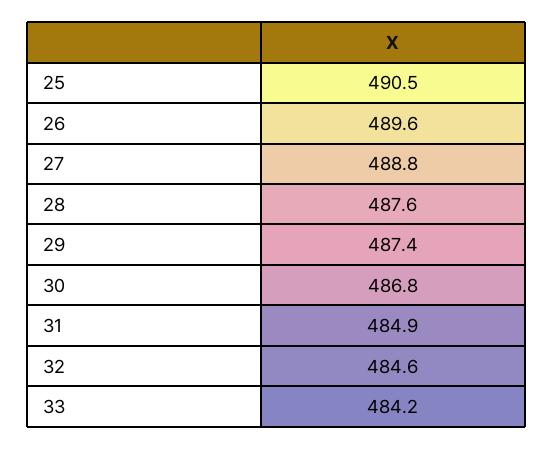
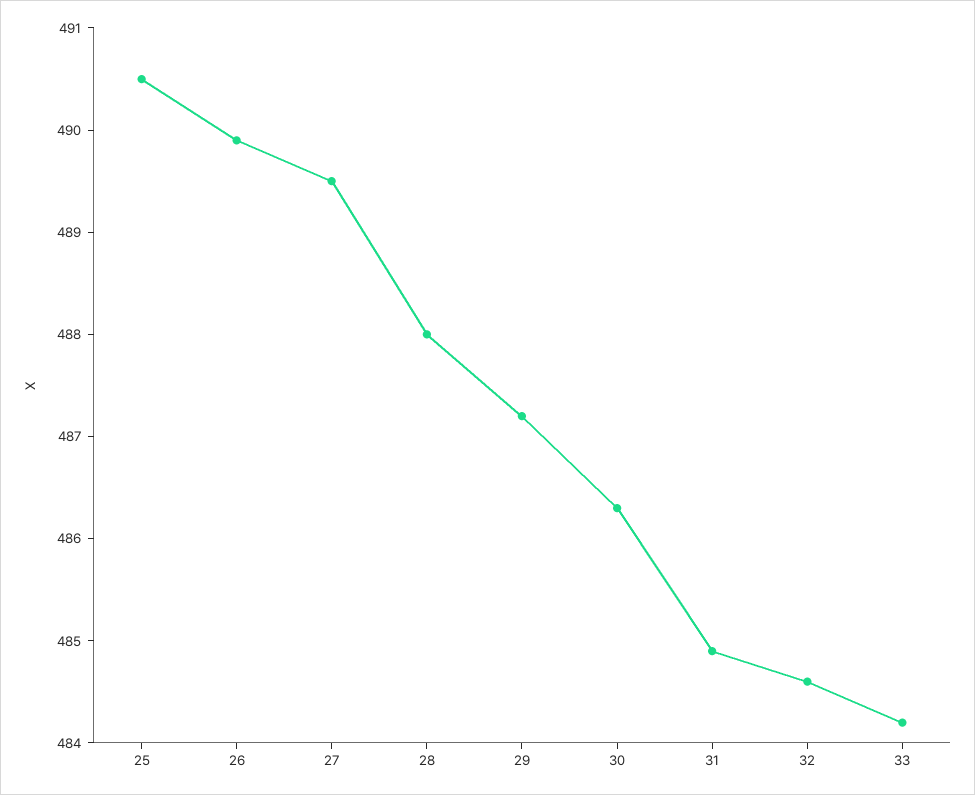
26: 489.6 -> 489.9
27: 488.8 -> 489.5
28: 487.6 -> 488
29: 487.4 -> 487.2
30: 486.8 -> 486.3

